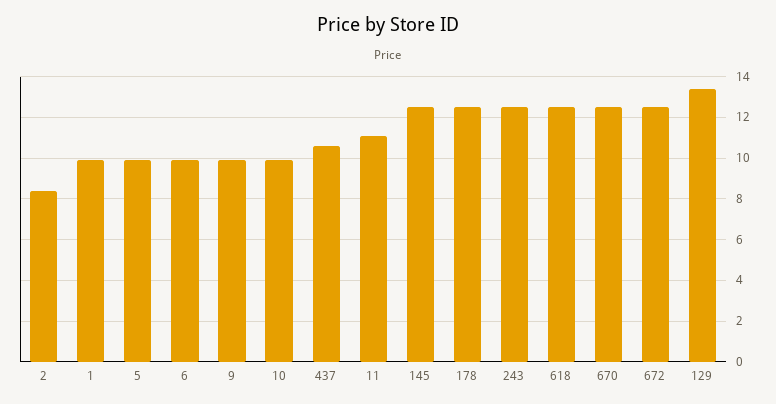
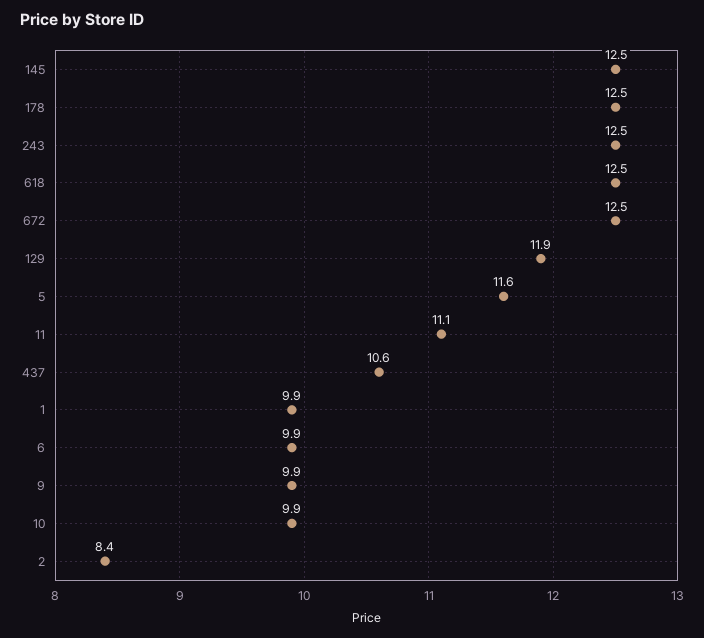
5: 10 -> 11.6
670: 12.5 -> none
129: 13.5 -> 11.9

